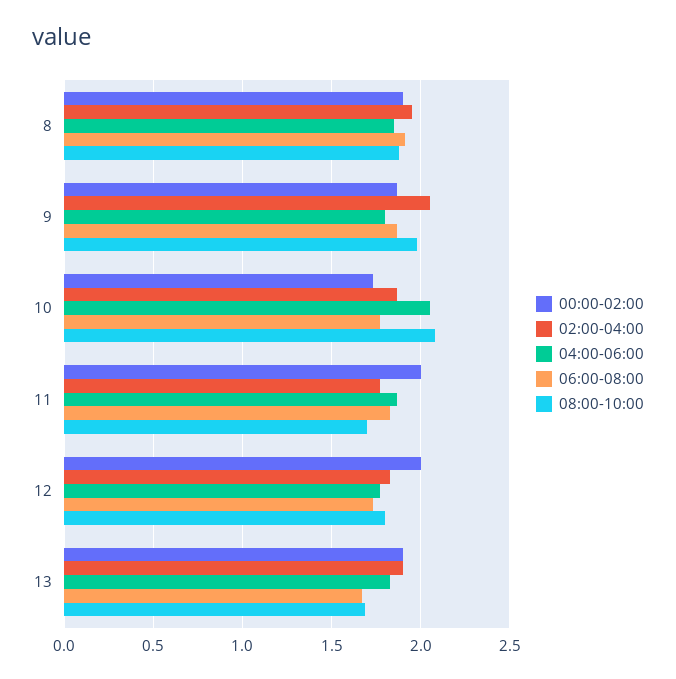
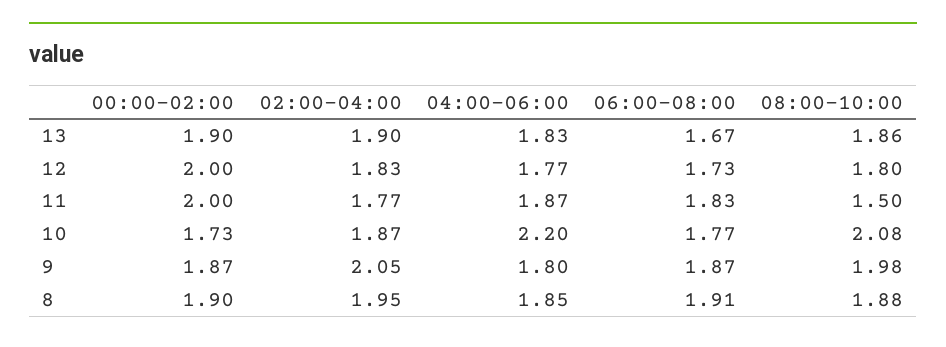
04:00-06:00, 10: 2.05 -> 2.2
08:00-10:00, 11: 1.7 -> 1.5
08:00-10:00, 13: 1.7 -> 1.86

